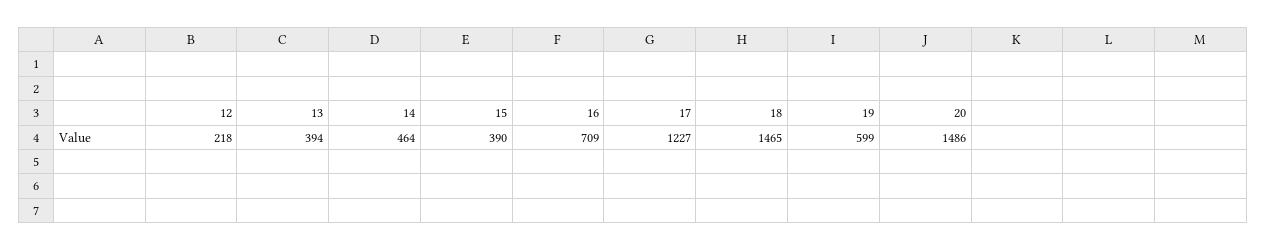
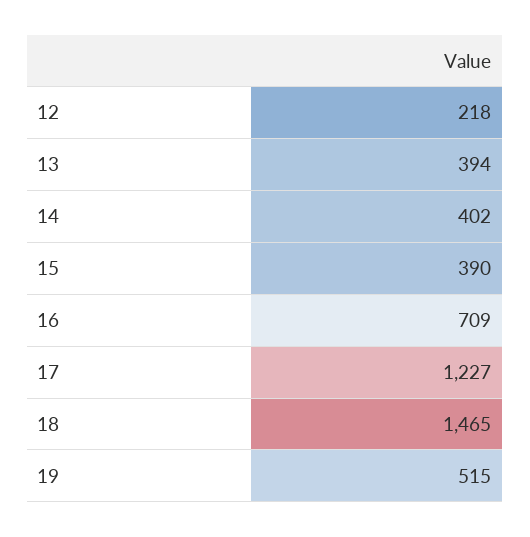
14: 464 -> 402
19: 599 -> 515
20: 1486 -> none

